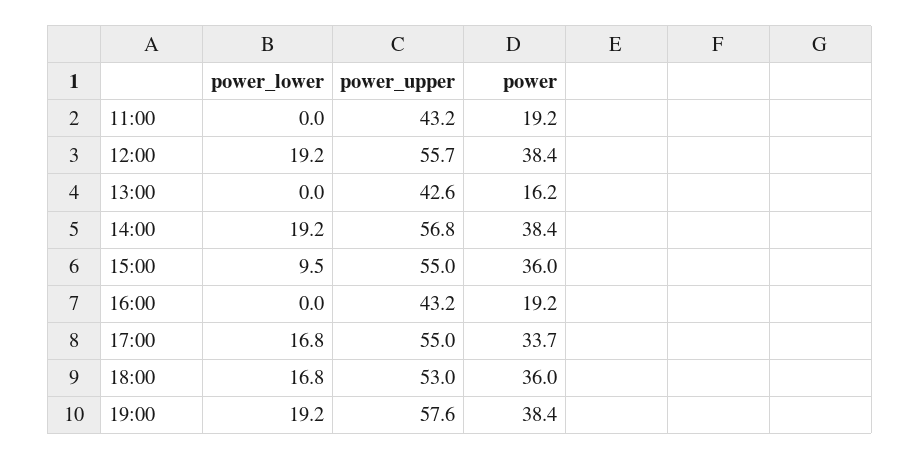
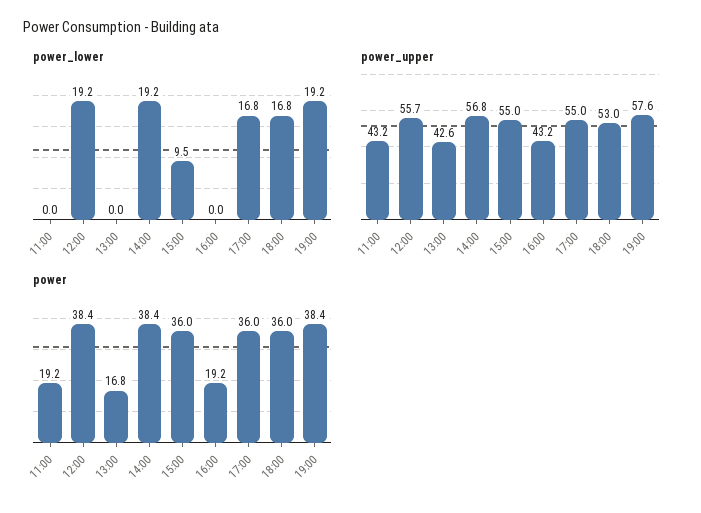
power, 13:00: 16.2 -> 16.8
power, 17:00: 33.7 -> 36

